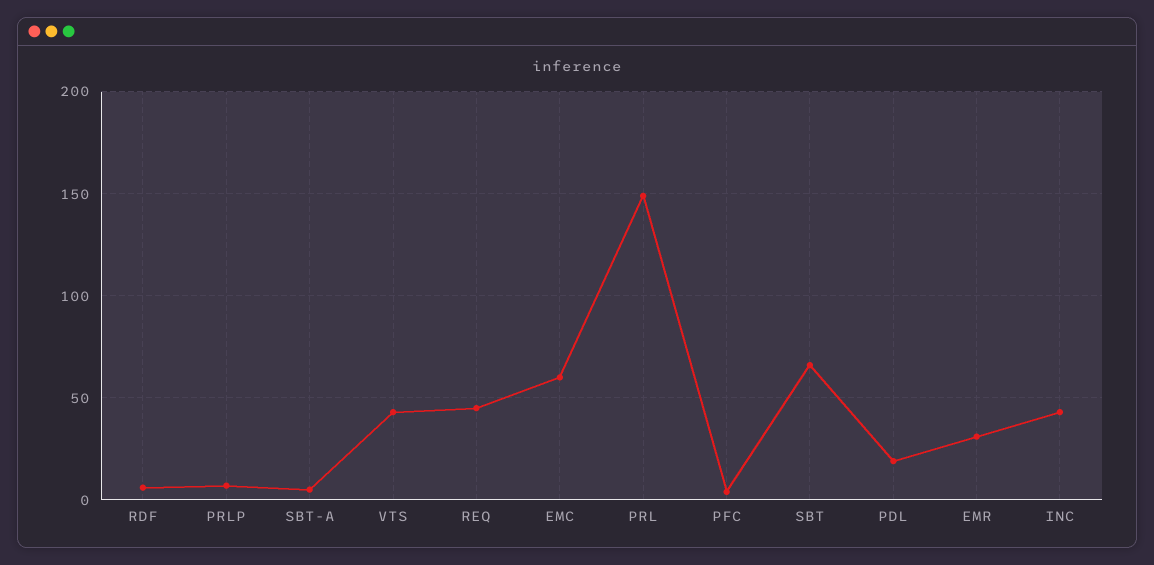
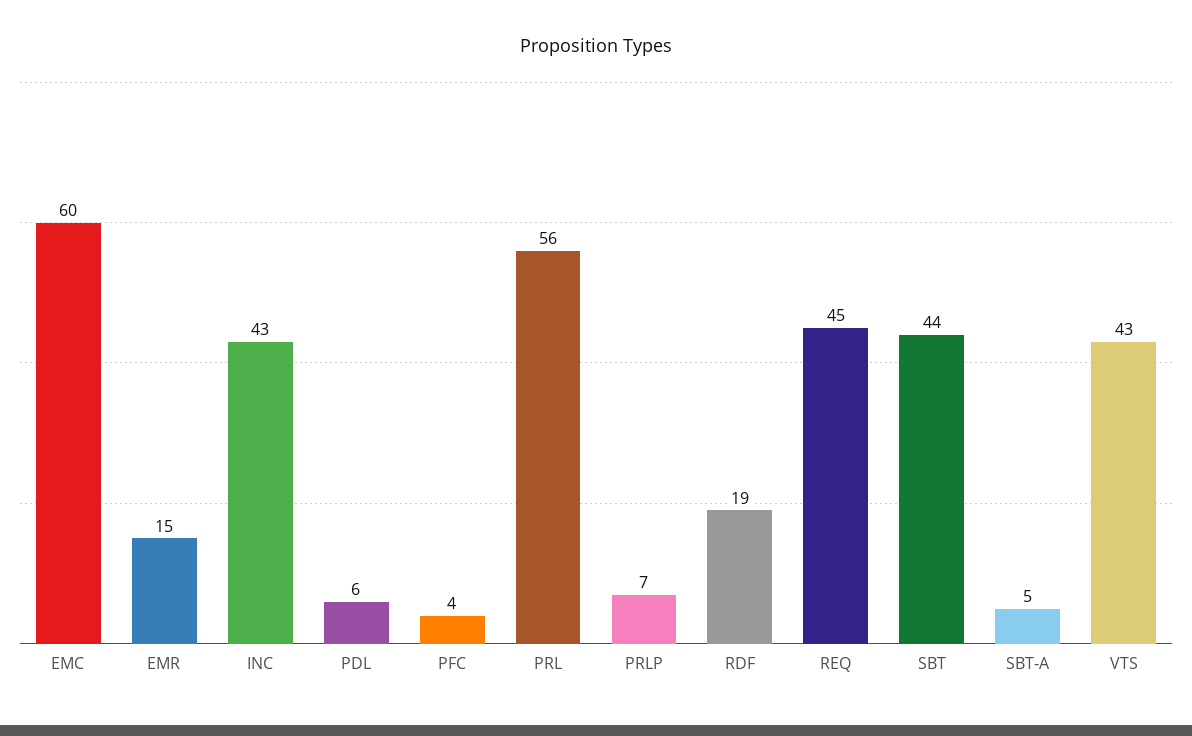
RDF: 5 -> 19
PRL: 150 -> 56
SBT: 65 -> 44
PDL: 20 -> 6
EMR: 30 -> 15

